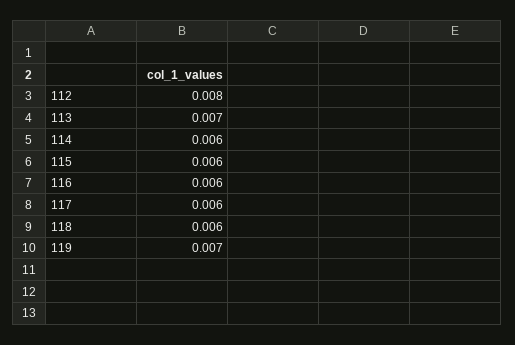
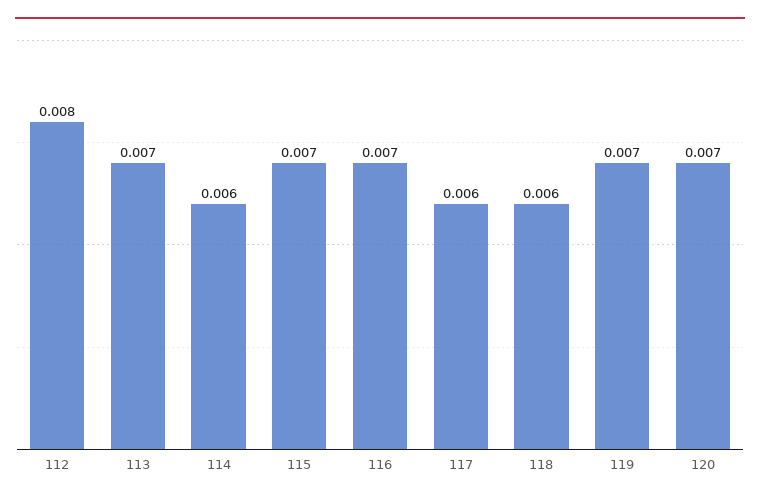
115: 0.006 -> 0.007
116: 0.006 -> 0.007
120: none -> 0.007

